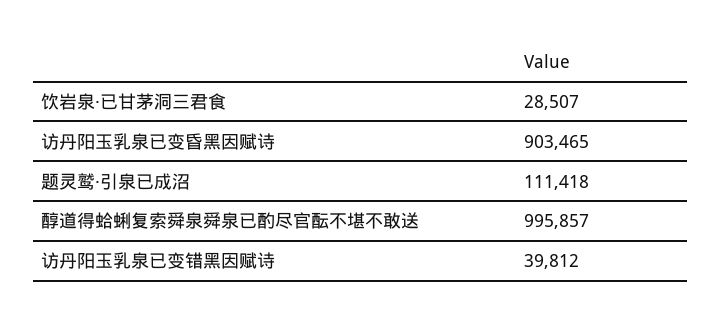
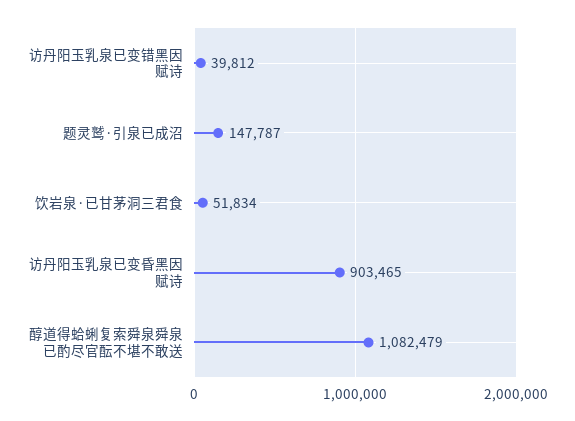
饮岩泉·已甘茅洞三君食: 28507 -> 51834
题灵鹫·引泉已成沼: 111418 -> 147787
醇道得蛤蜊复索舜泉舜泉已酌尽官酝不堪不敢送: 995857 -> 1082479

